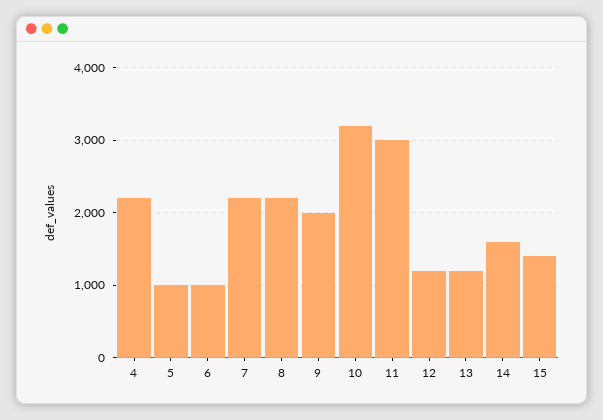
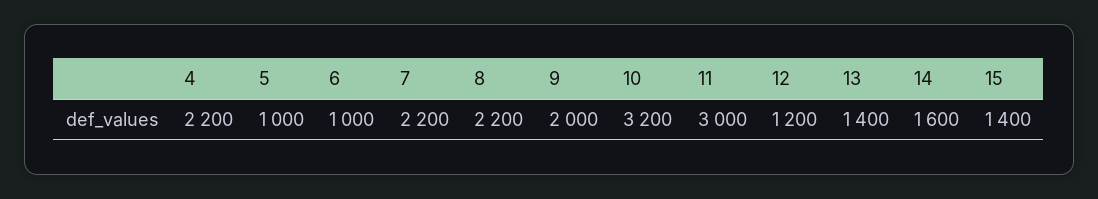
13: 1200 -> 1400

